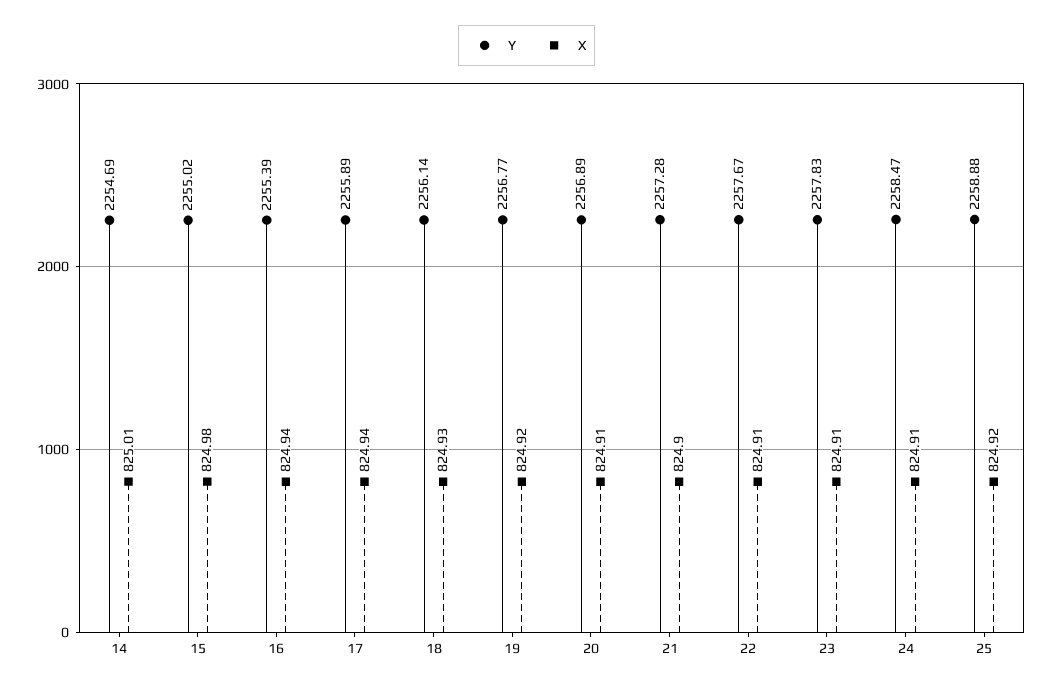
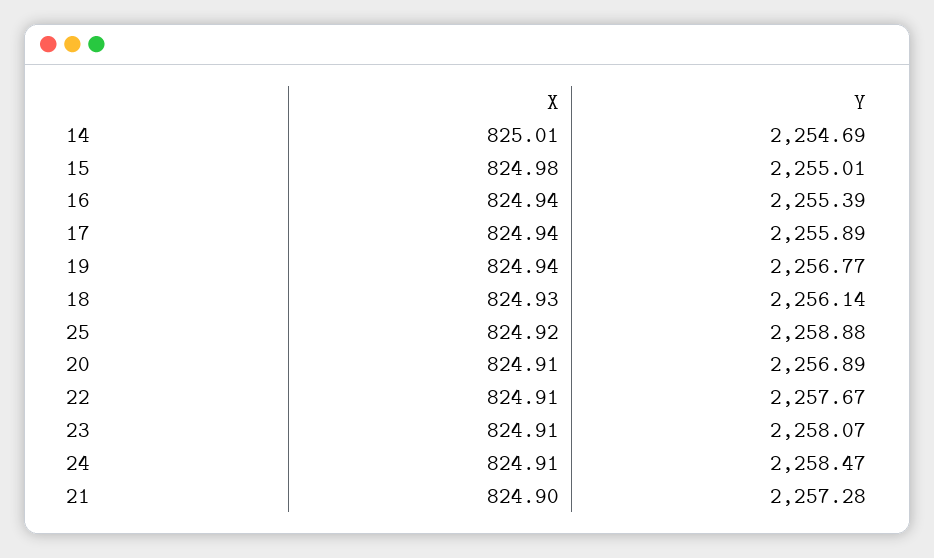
Y, 15: 2255.02 -> 2255.01
X, 19: 824.92 -> 824.94
Y, 23: 2257.83 -> 2258.07

